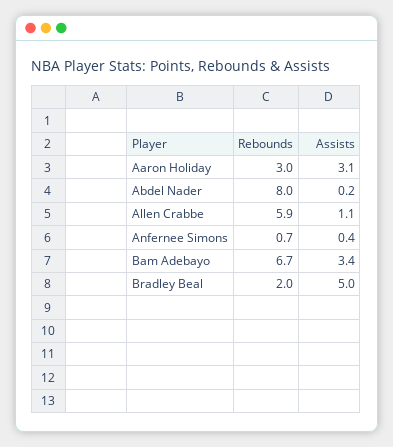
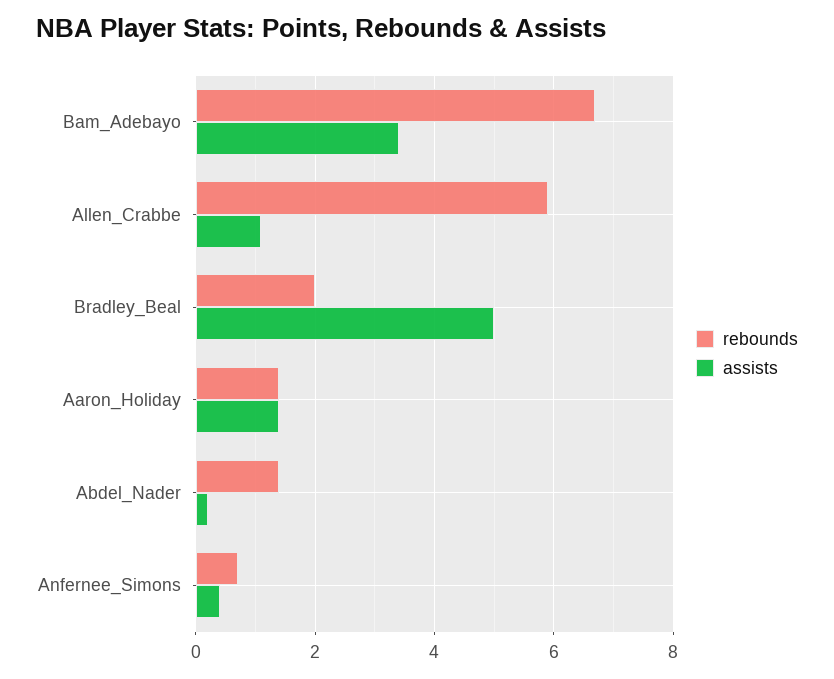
Rebounds, Aaron Holiday: 3 -> 1.5
Assists, Aaron Holiday: 3.1 -> 1.5
Rebounds, Abdel Nader: 8 -> 1.5

